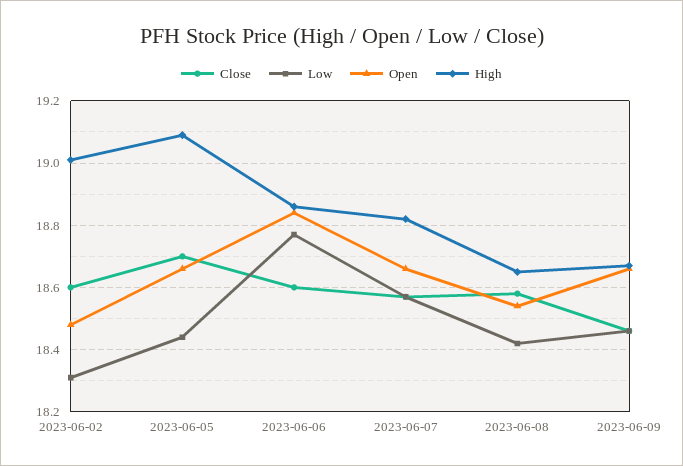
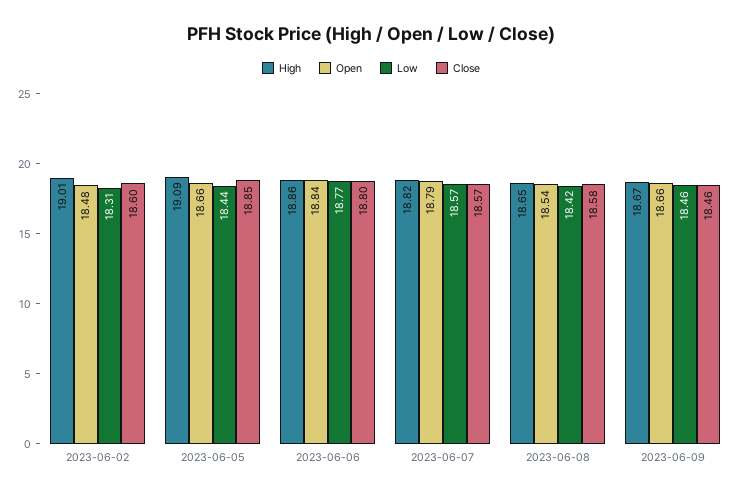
Close, 2023-06-05: 18.7 -> 18.85
Close, 2023-06-06: 18.6 -> 18.8
Open, 2023-06-07: 18.65 -> 18.79

